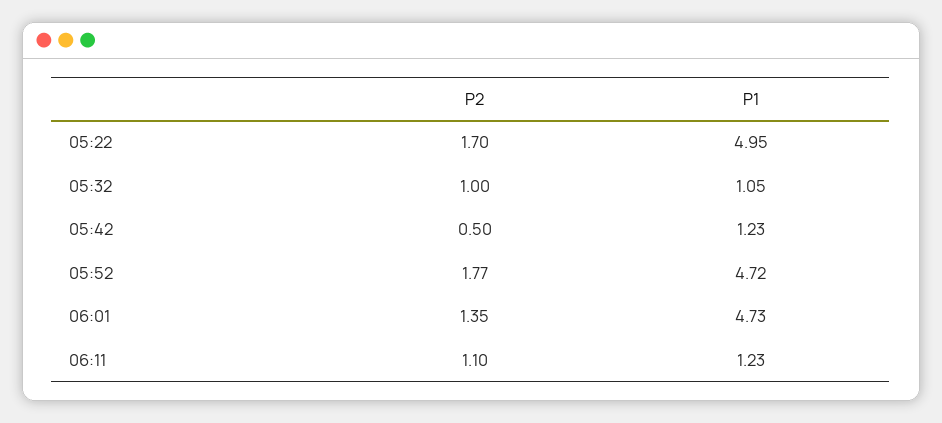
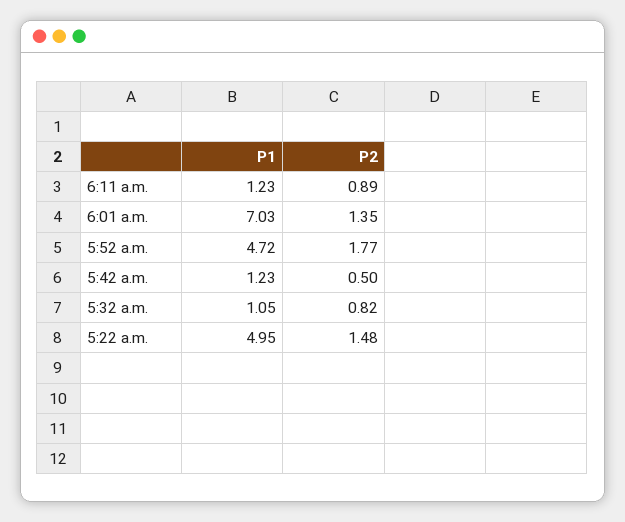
P2, 05:22: 1.7 -> 1.48
P2, 05:32: 1 -> 0.82
P1, 06:01: 4.73 -> 7.03
P2, 06:11: 1.1 -> 0.89

